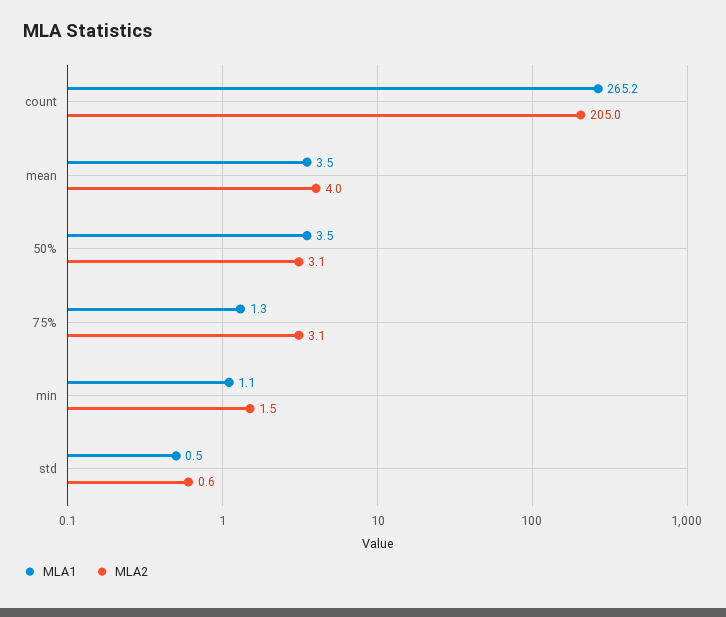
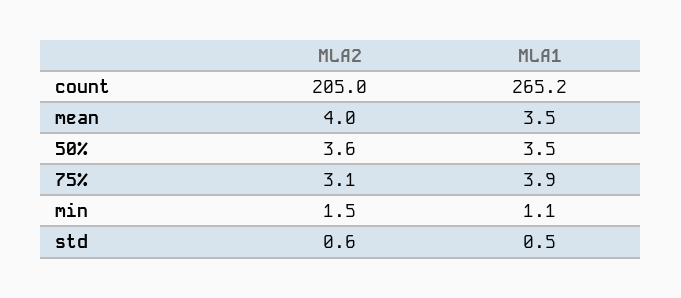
MLA2, 50%: 3.1 -> 3.6
MLA1, 75%: 1.3 -> 3.9

